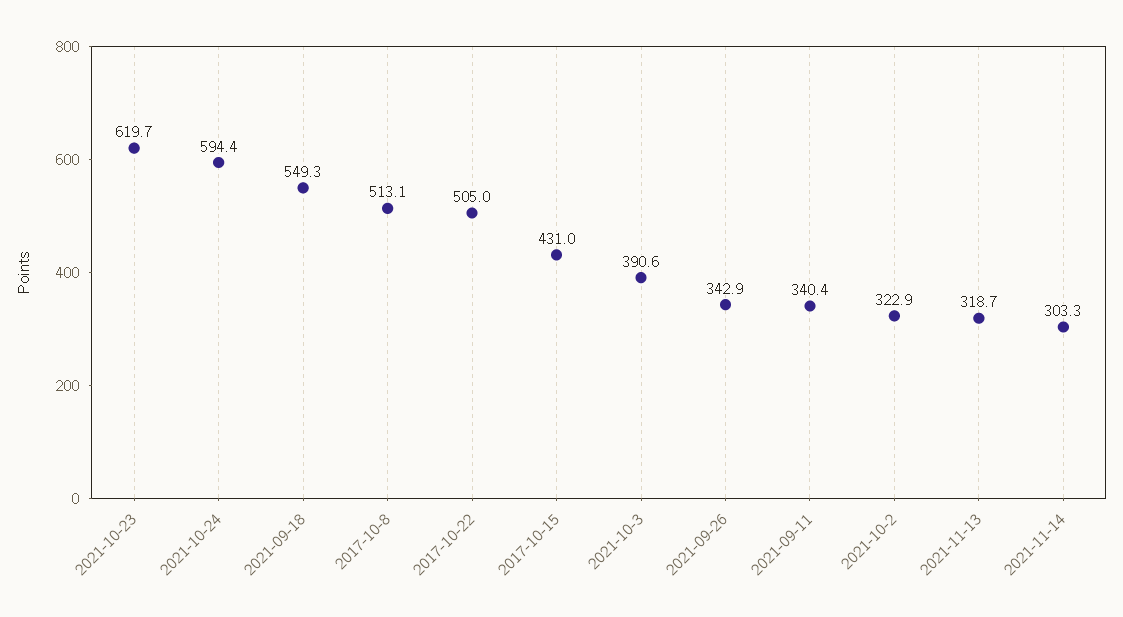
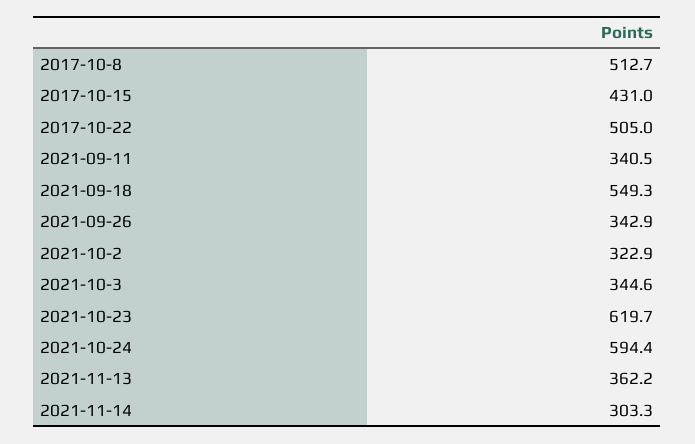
2017-10-8: 513.1 -> 512.7
2021-10-3: 390.6 -> 344.6
2021-09-11: 340.4 -> 340.5
2021-11-13: 318.7 -> 362.2

